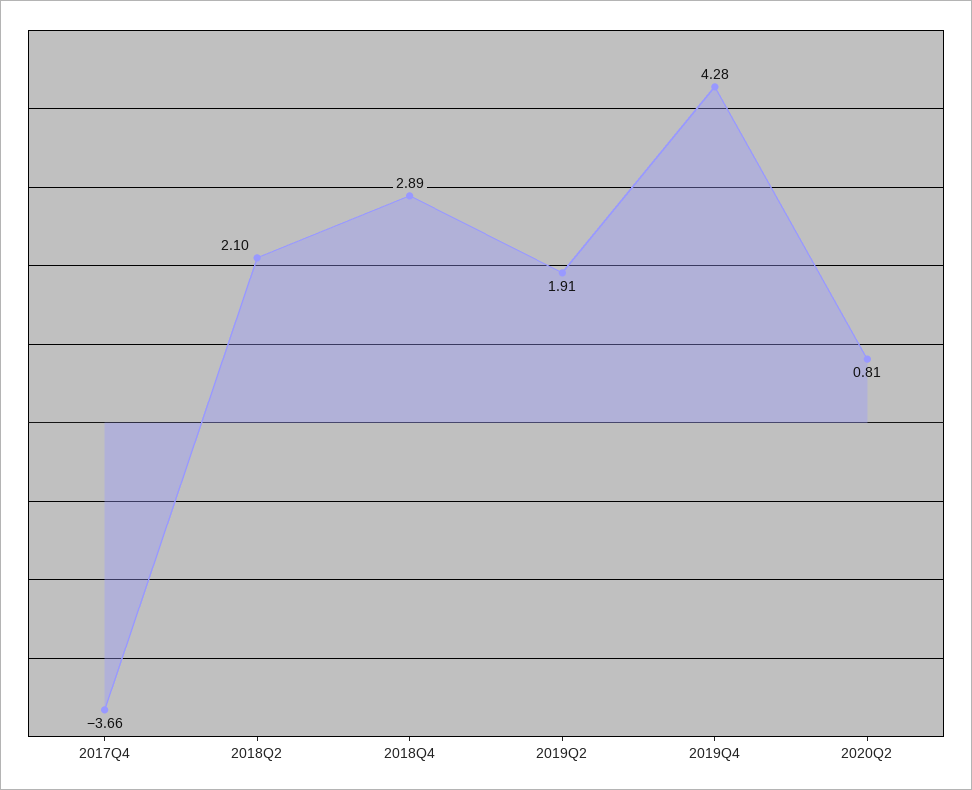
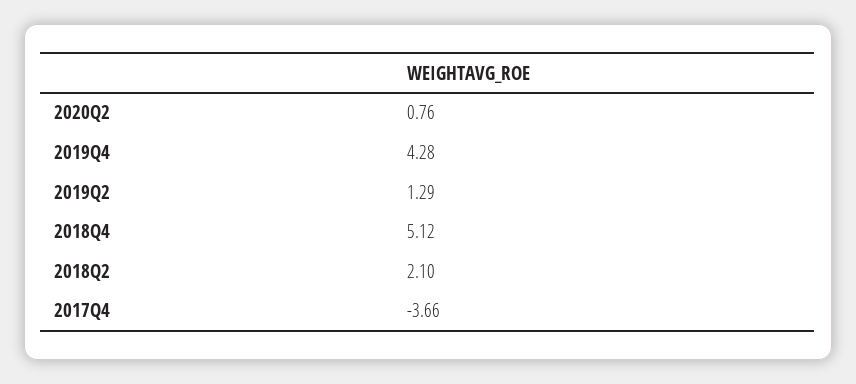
2018Q4: 2.89 -> 5.12
2019Q2: 1.91 -> 1.29
2020Q2: 0.81 -> 0.76

